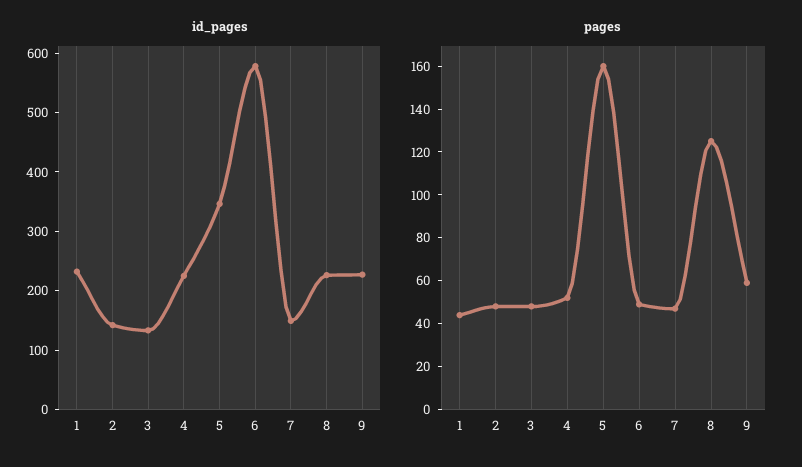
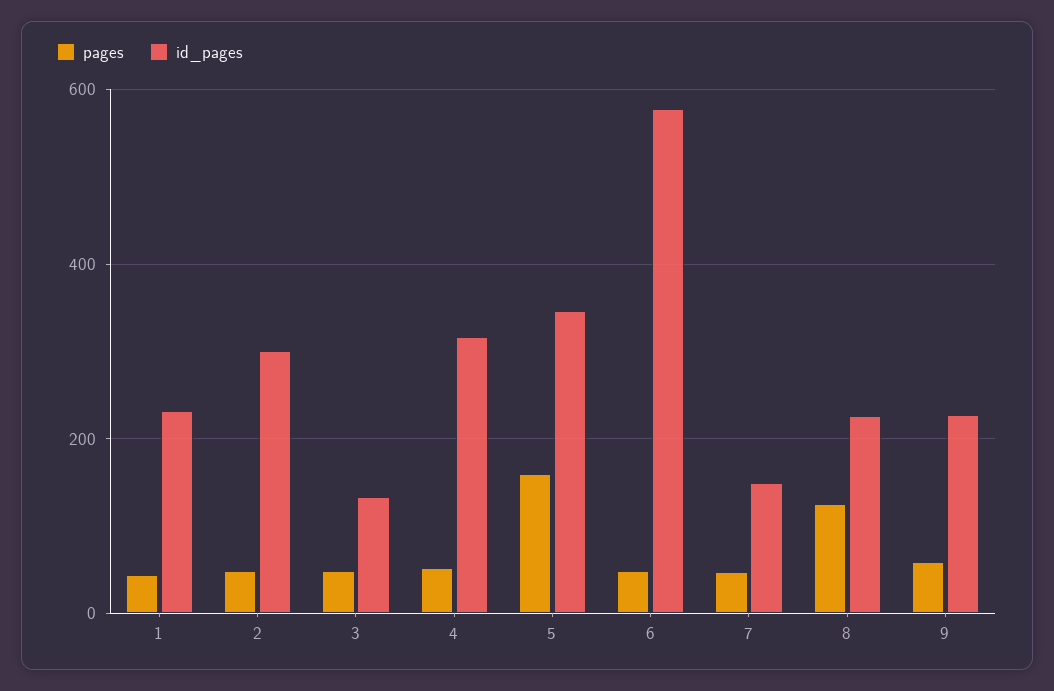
id_pages, 2: 140 -> 300
id_pages, 4: 220 -> 320

